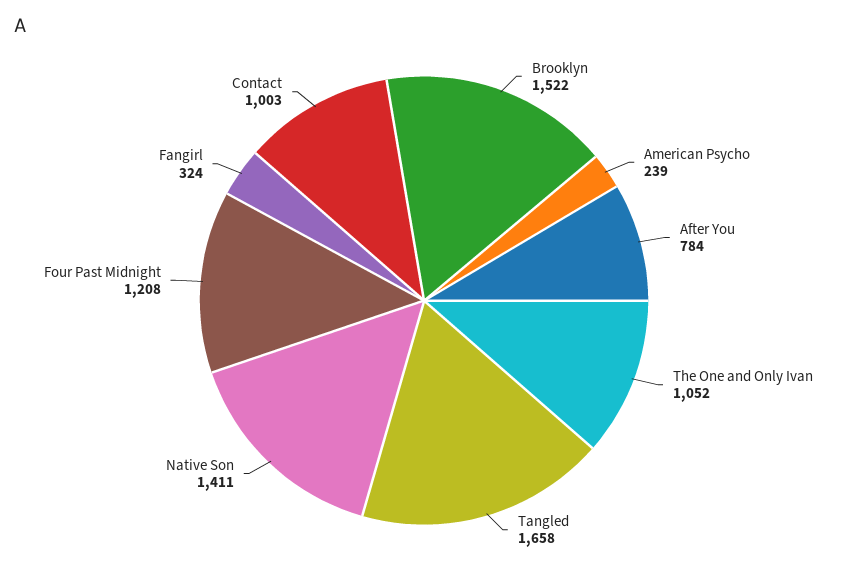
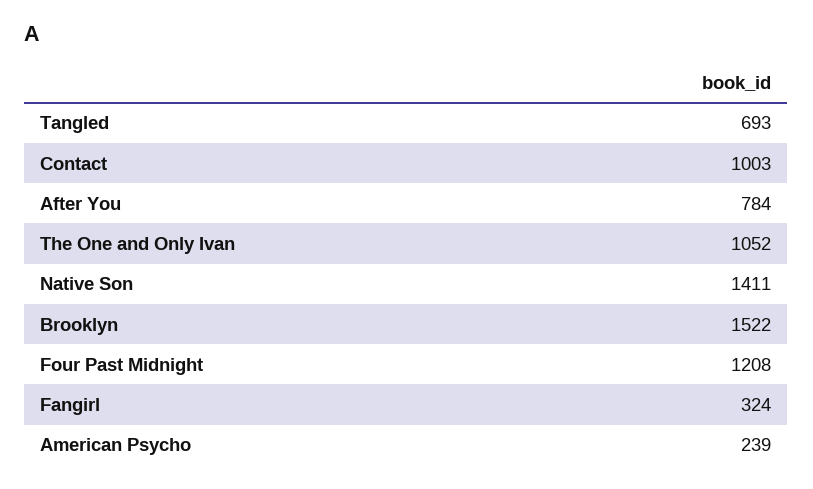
Tangled: 1658 -> 693

